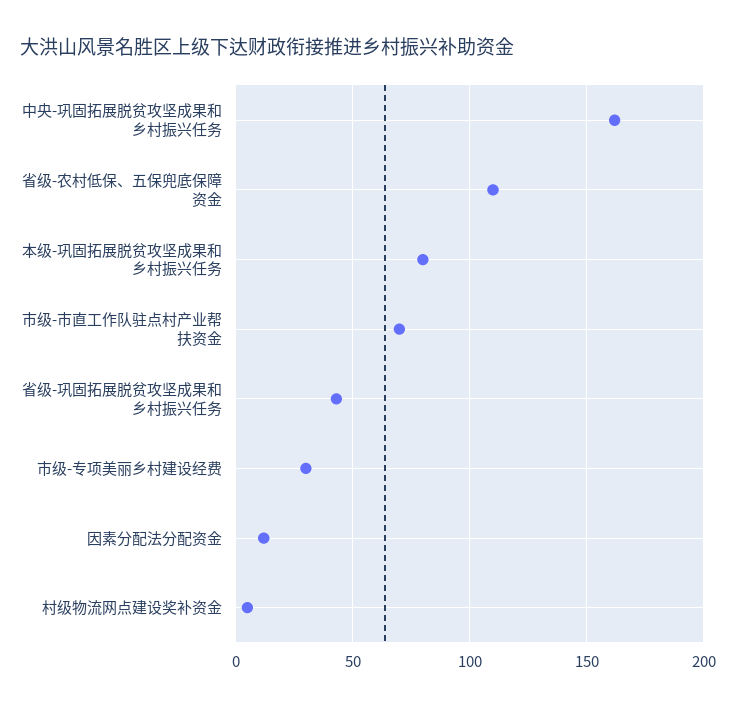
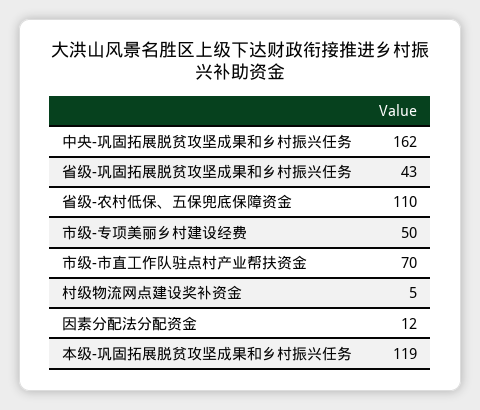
本级-巩固拓展脱贫攻坚成果和乡村振兴任务: 80 -> 119
市级-专项美丽乡村建设经费: 30 -> 50

